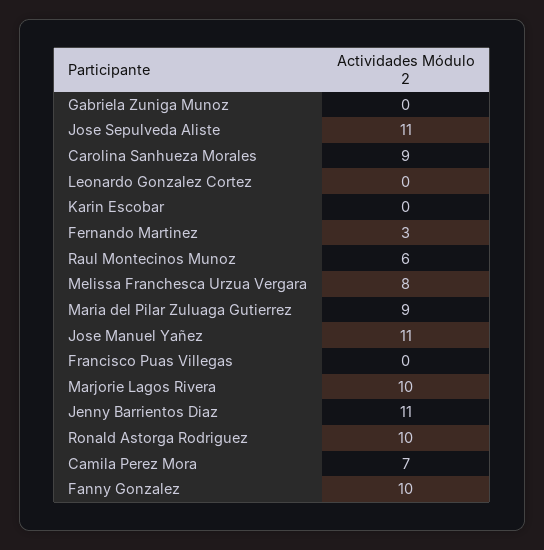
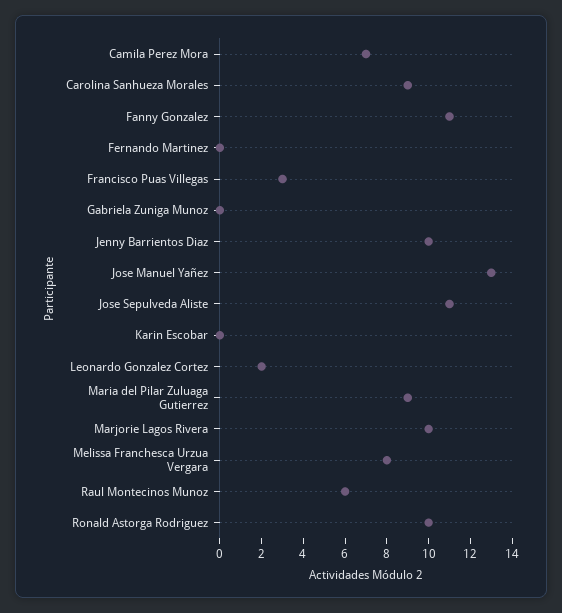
Leonardo Gonzalez Cortez: 0 -> 2
Fernando Martinez: 3 -> 0
Jose Manuel Yañez: 11 -> 13
Francisco Puas Villegas: 0 -> 3
Jenny Barrientos Diaz: 11 -> 10
Fanny Gonzalez: 10 -> 11

